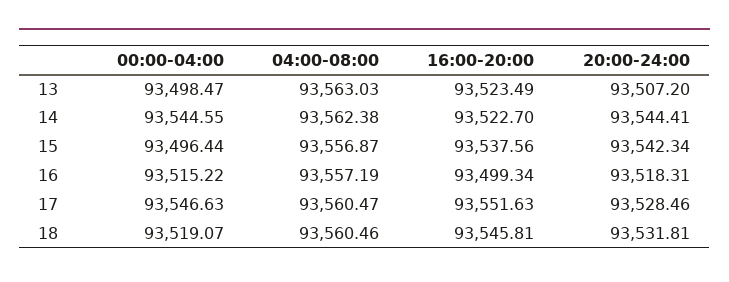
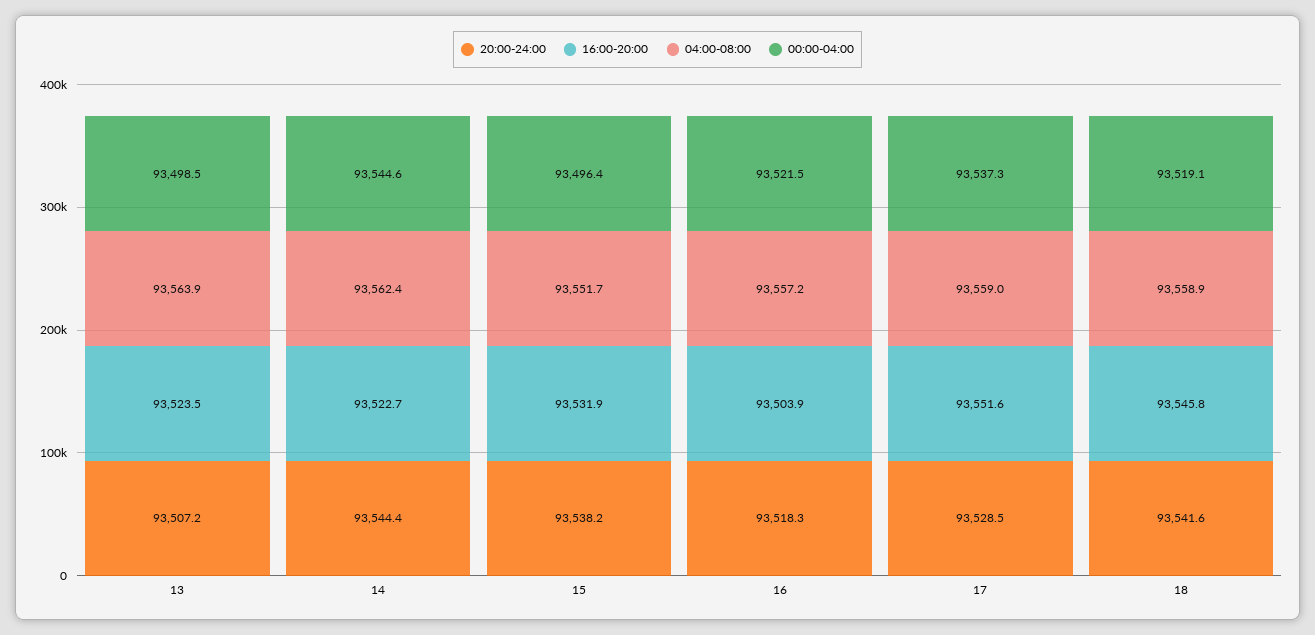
04:00-08:00, 13: 93563.03 -> 93563.9
04:00-08:00, 15: 93556.87 -> 93551.7
16:00-20:00, 15: 93537.56 -> 93531.9
20:00-24:00, 15: 93542.34 -> 93538.2
00:00-04:00, 16: 93515.22 -> 93521.5
16:00-20:00, 16: 93499.34 -> 93503.9
00:00-04:00, 17: 93546.63 -> 93537.3
04:00-08:00, 17: 93560.47 -> 93559
04:00-08:00, 18: 93560.46 -> 93558.9
20:00-24:00, 18: 93531.81 -> 93541.6

